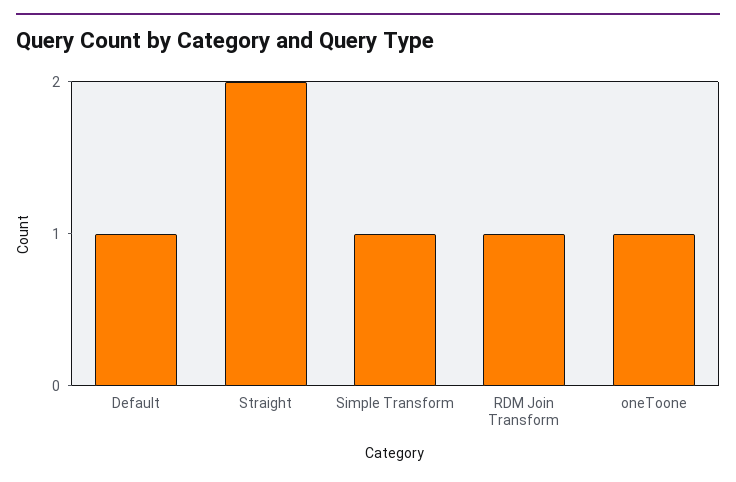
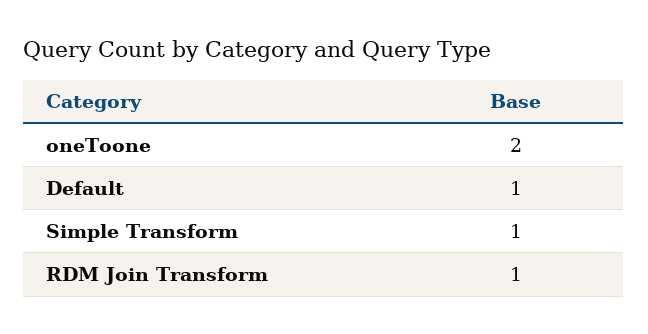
Straight: 2 -> none
oneToone: 1 -> 2

